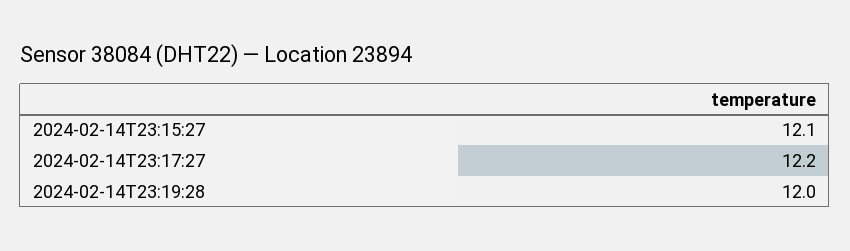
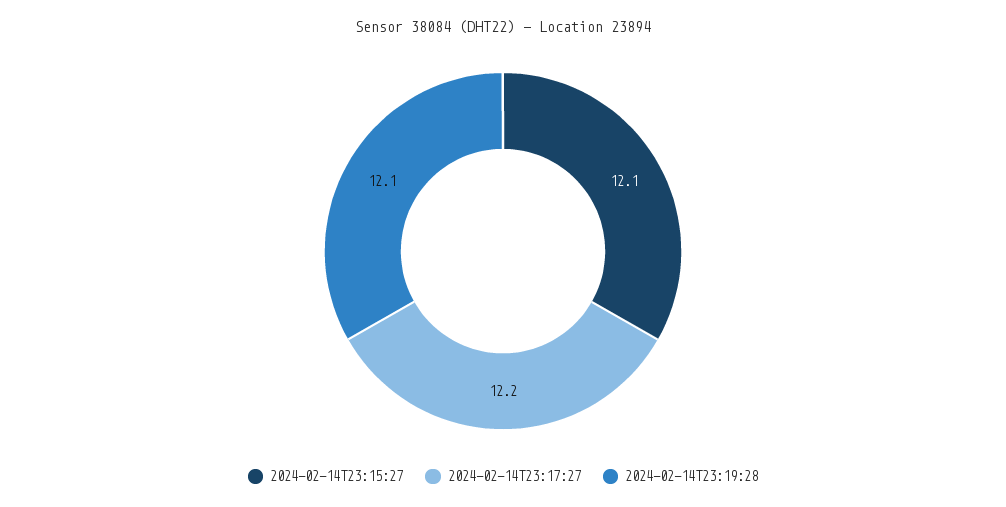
2024-02-14T23:19:28: 12 -> 12.1

